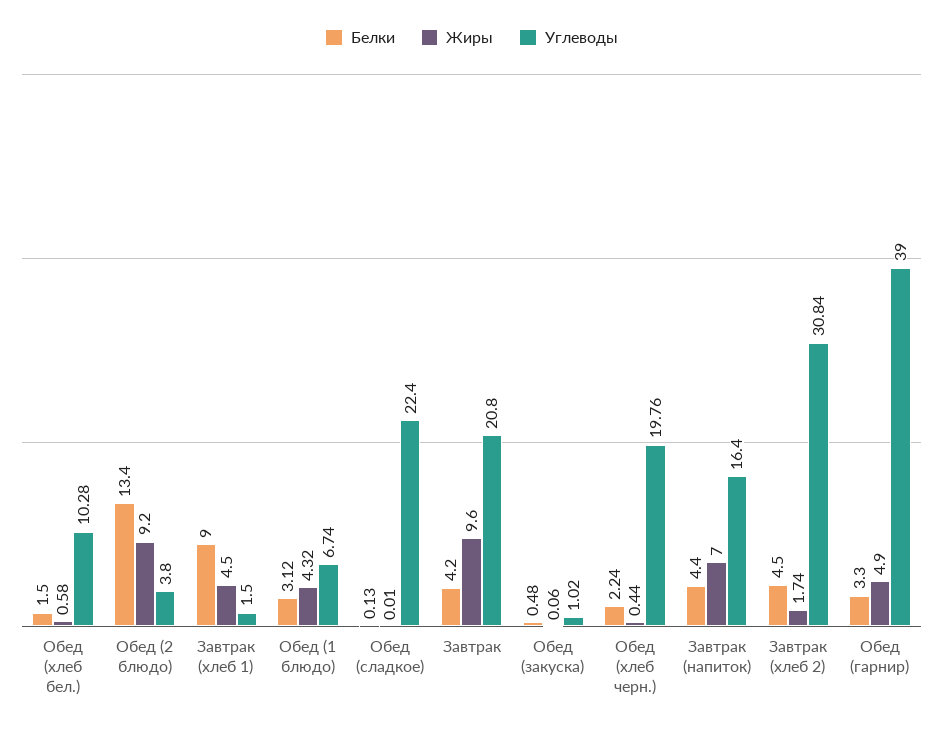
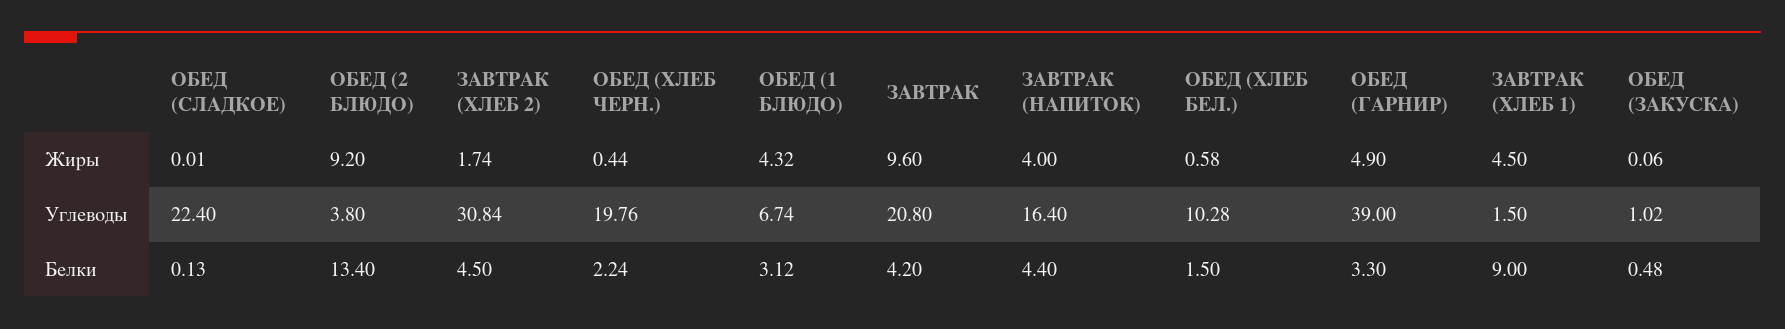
Жиры, Завтрак (напиток): 7 -> 4

